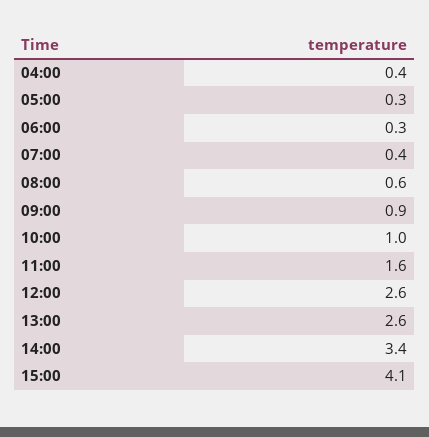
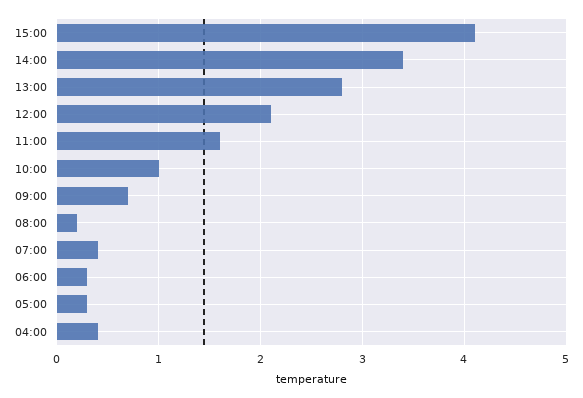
08:00: 0.6 -> 0.2
09:00: 0.9 -> 0.7
12:00: 2.6 -> 2.1
13:00: 2.6 -> 2.8

